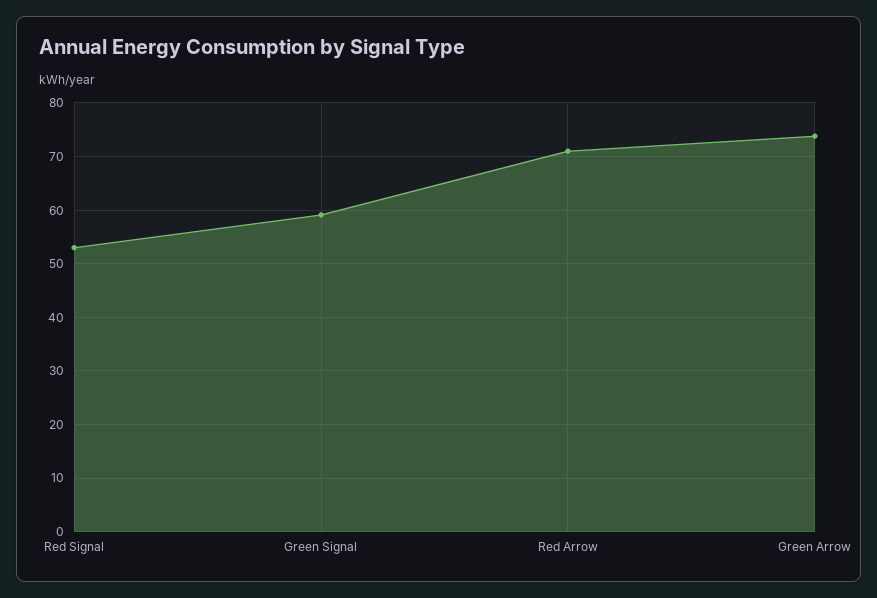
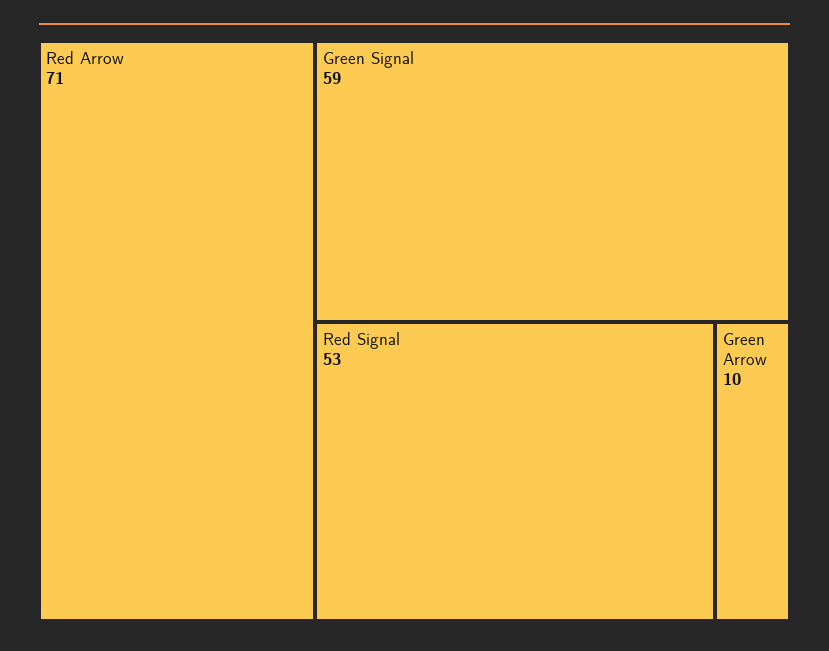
Green Arrow: 74 -> 10

